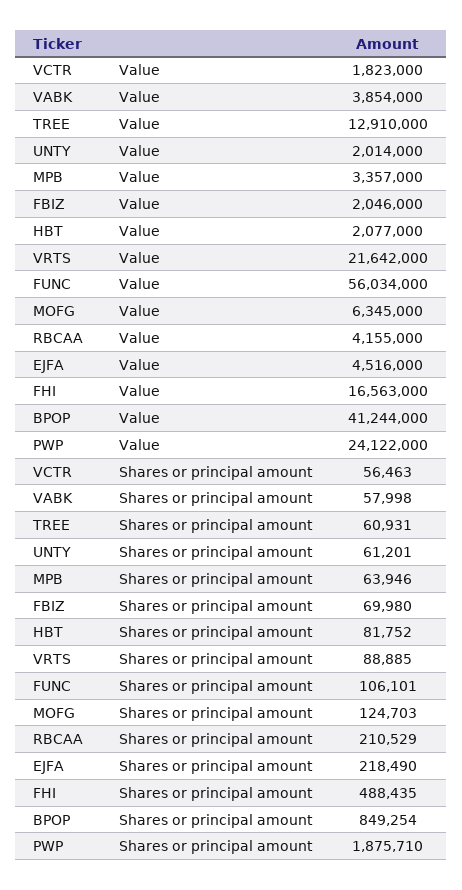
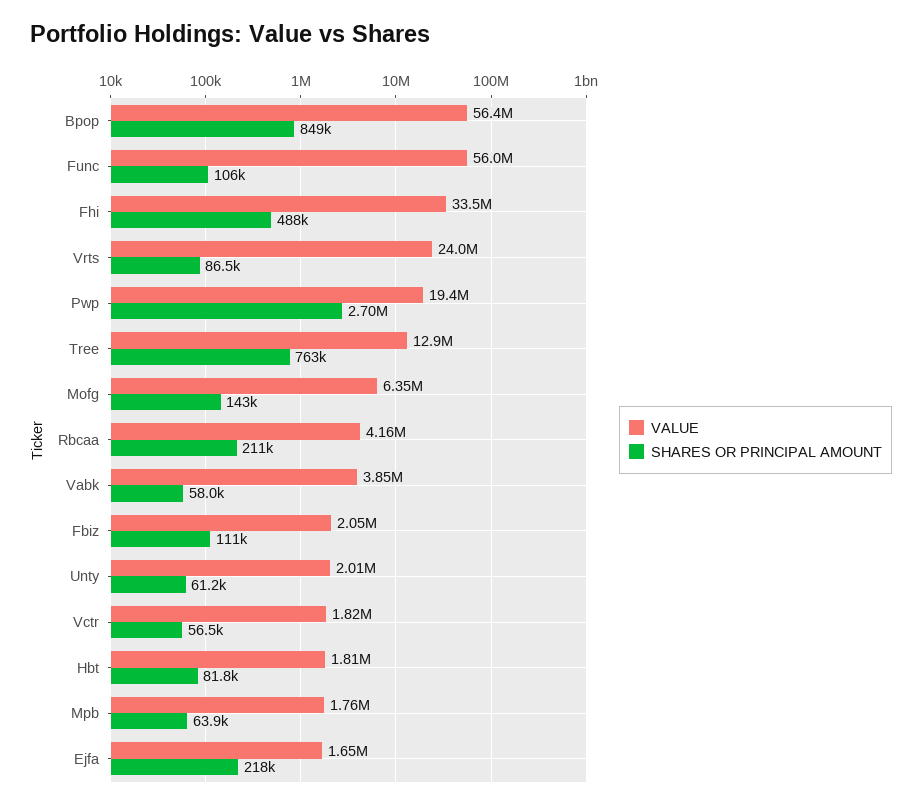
Value, MPB: 3357000 -> 1760000
Value, HBT: 2077000 -> 1810000
Value, VRTS: 21642000 -> 24000000
Value, EJFA: 4516000 -> 1650000
Value, FHI: 16563000 -> 33500000
Value, BPOP: 41244000 -> 56400000
Value, PWP: 24122000 -> 19400000
Shares or principal amount, TREE: 60931 -> 763000
Shares or principal amount, FBIZ: 69980 -> 111000
Shares or principal amount, VRTS: 88885 -> 86500
Shares or principal amount, MOFG: 124703 -> 143000
Shares or principal amount, PWP: 1875710 -> 2700000

